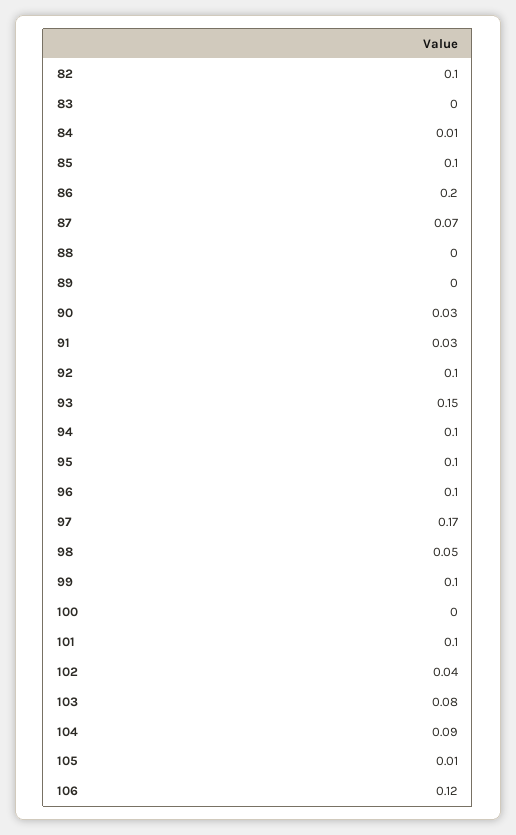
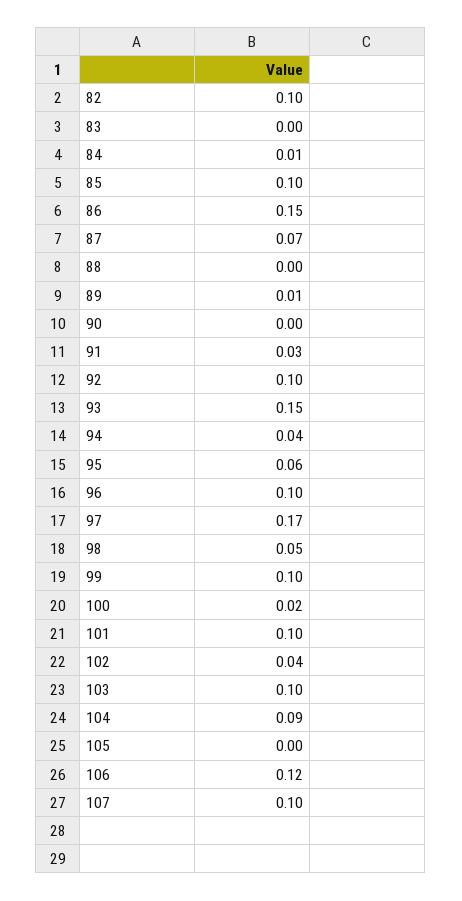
86: 0.2 -> 0.15
89: 0 -> 0.01
90: 0.03 -> 0
94: 0.1 -> 0.04
95: 0.1 -> 0.06
100: 0 -> 0.02
103: 0.08 -> 0.1
105: 0.01 -> 0
107: none -> 0.1

